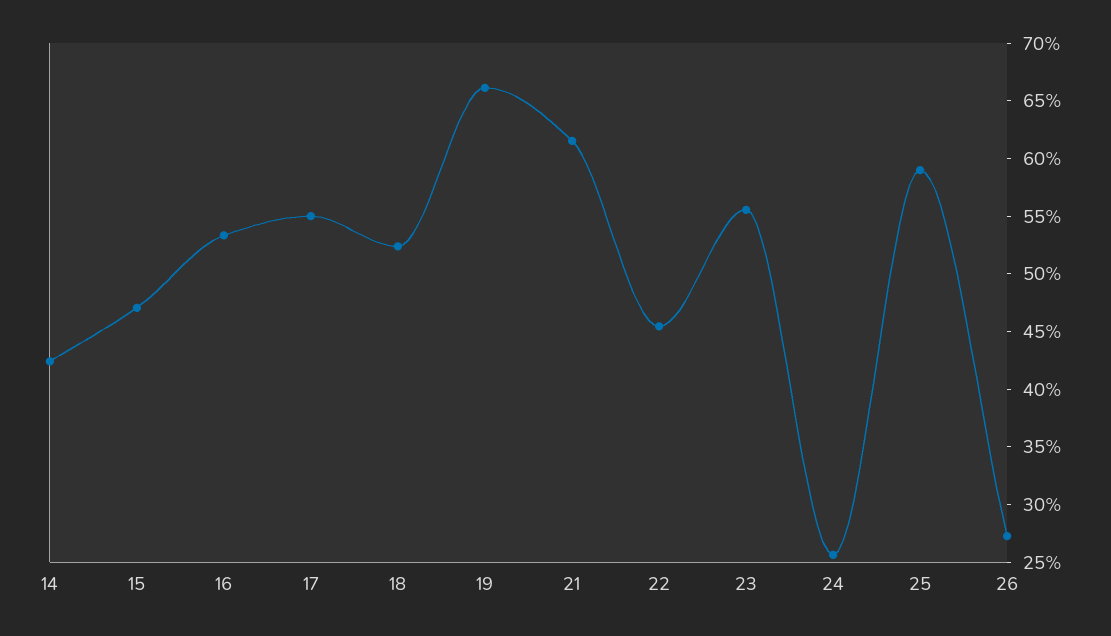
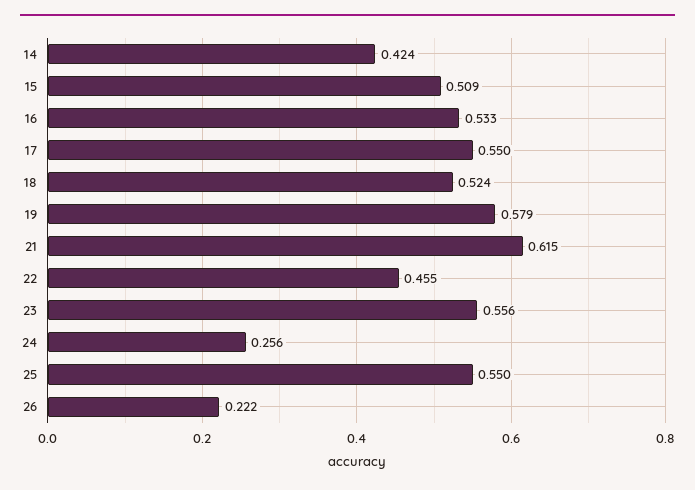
15: 0.47 -> 0.509
19: 0.66 -> 0.579
25: 0.59 -> 0.55
26: 0.27 -> 0.222

